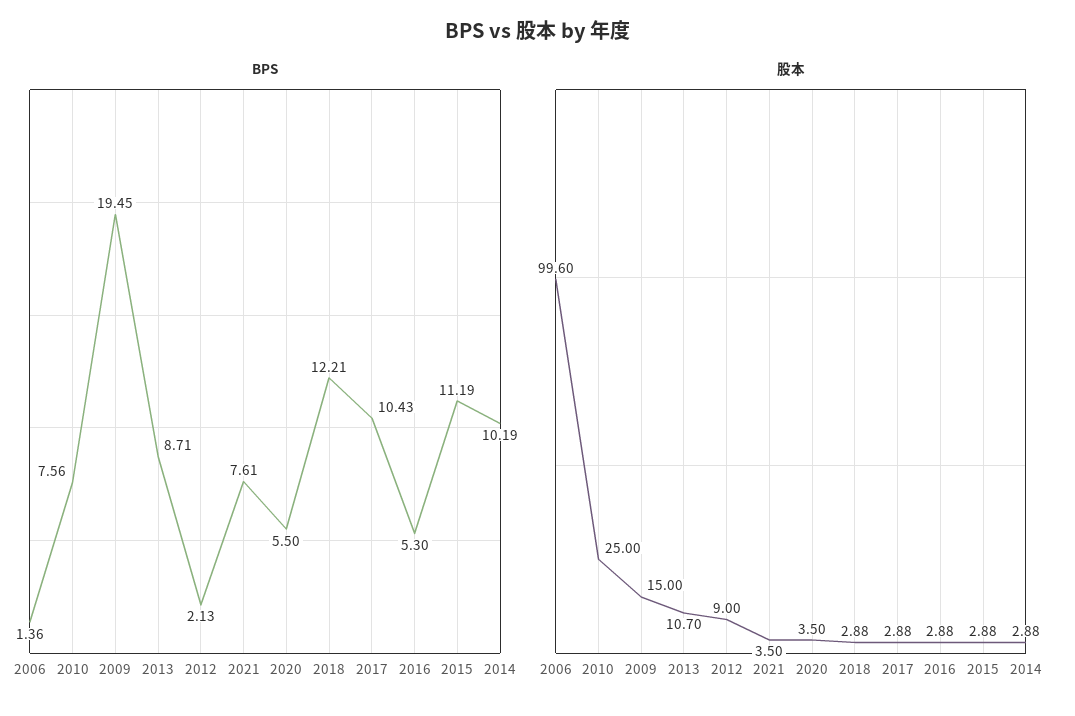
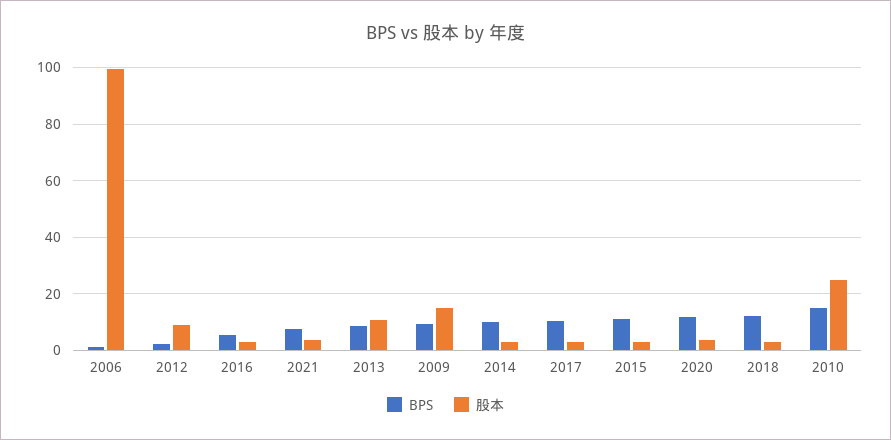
BPS, 2010: 7.56 -> 15
BPS, 2009: 19.45 -> 10
BPS, 2020: 5.5 -> 12.5

